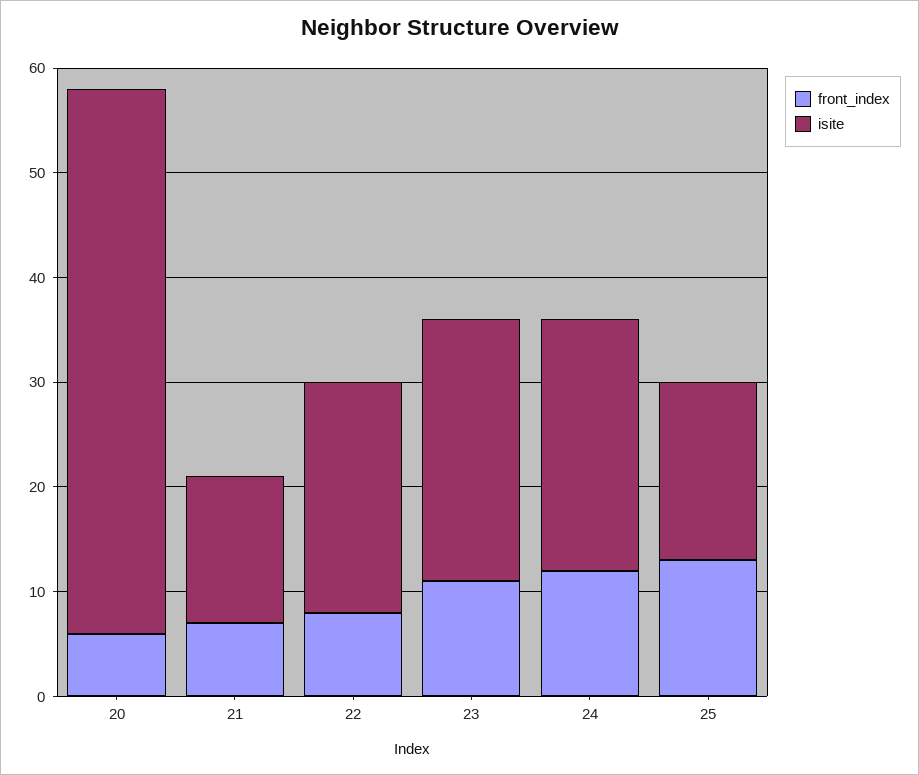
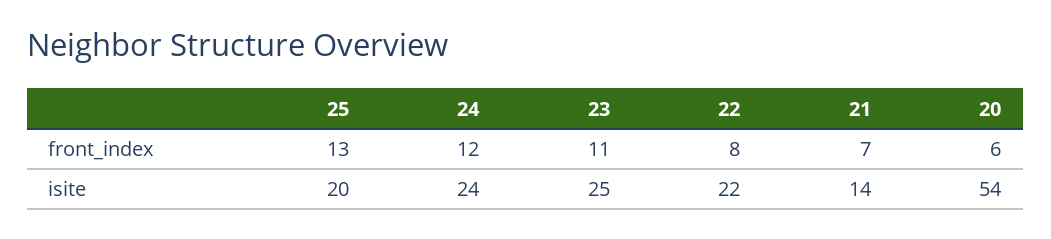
isite, 20: 52 -> 54
isite, 25: 17 -> 20

